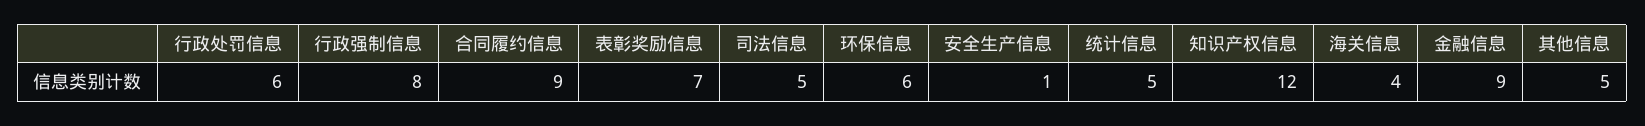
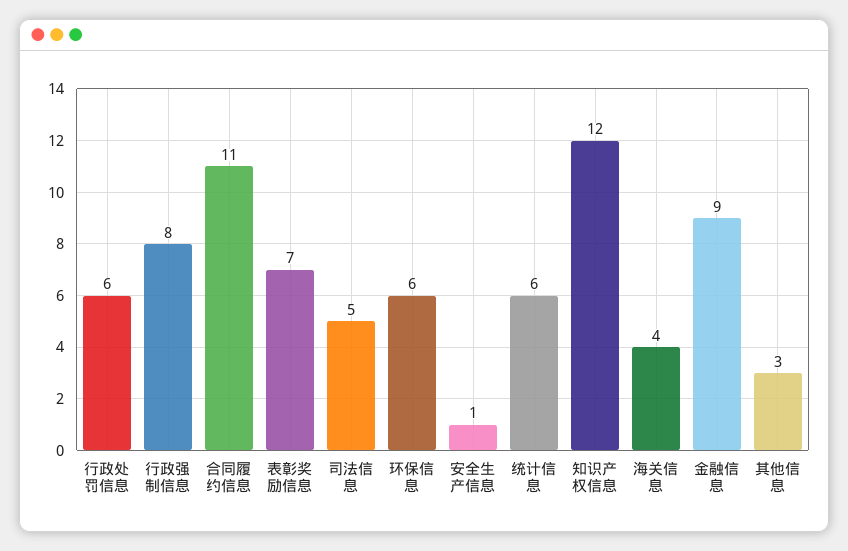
合同履约信息: 9 -> 11
统计信息: 5 -> 6
其他信息: 5 -> 3

